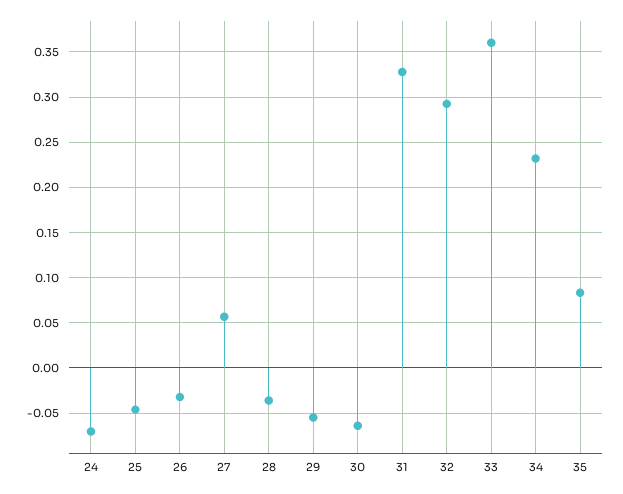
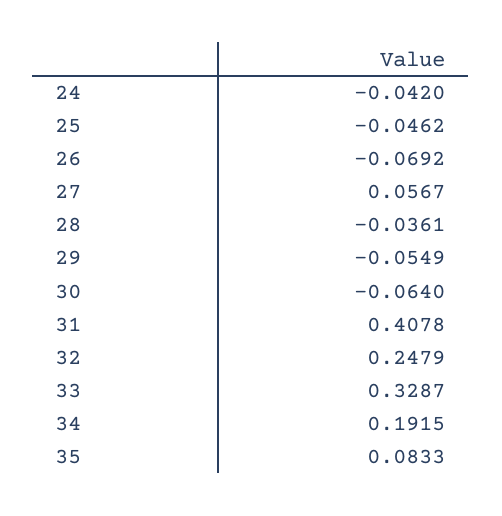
24: -0.07 -> -0.042
26: -0.03 -> -0.0692
31: 0.33 -> 0.4078
32: 0.29 -> 0.2479
33: 0.36 -> 0.3287
34: 0.23 -> 0.1915

